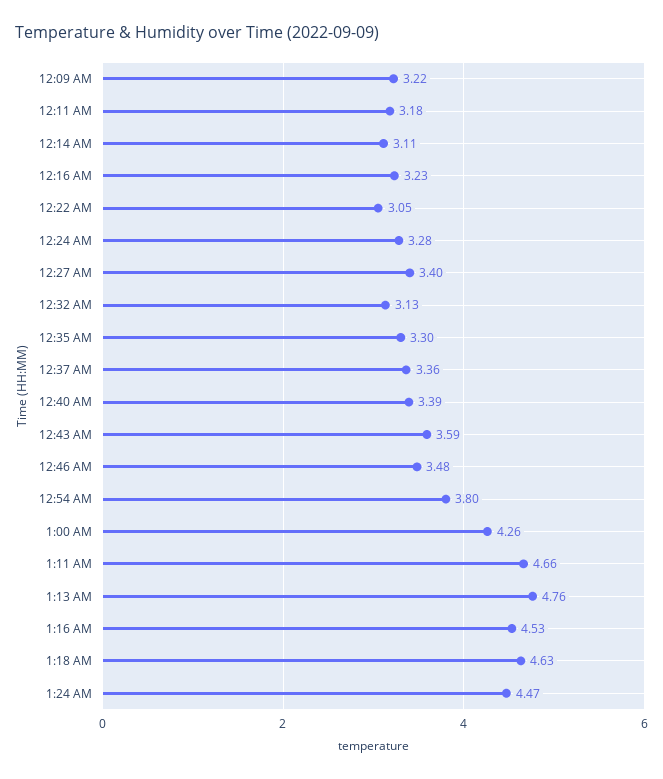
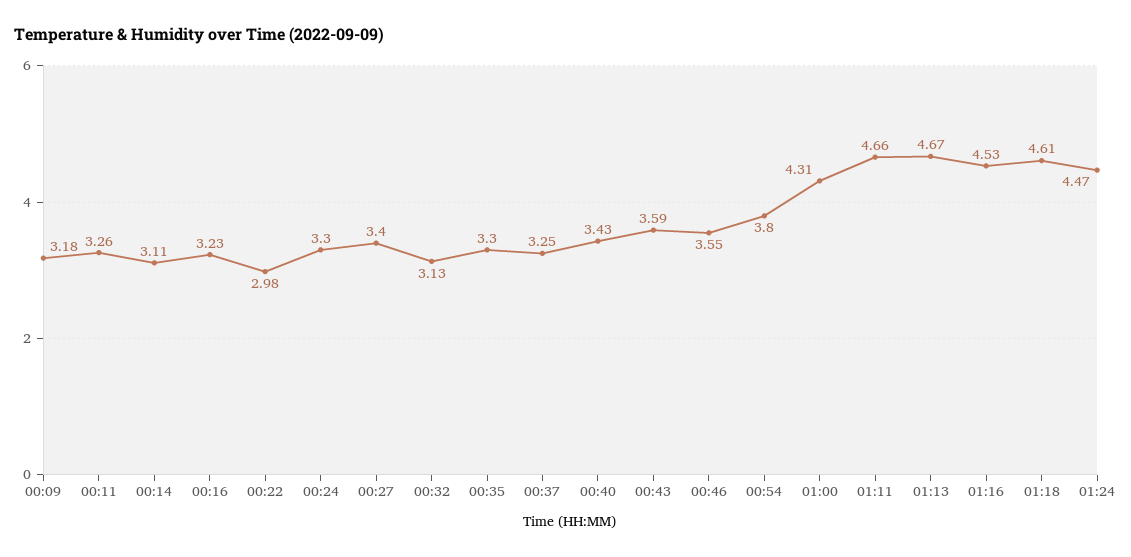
12:09 AM: 3.22 -> 3.18
12:11 AM: 3.18 -> 3.26
12:22 AM: 3.05 -> 2.98
12:24 AM: 3.28 -> 3.3
12:37 AM: 3.36 -> 3.25
12:40 AM: 3.39 -> 3.43
12:46 AM: 3.48 -> 3.55
1:00 AM: 4.26 -> 4.31
1:13 AM: 4.76 -> 4.67
1:18 AM: 4.63 -> 4.61

